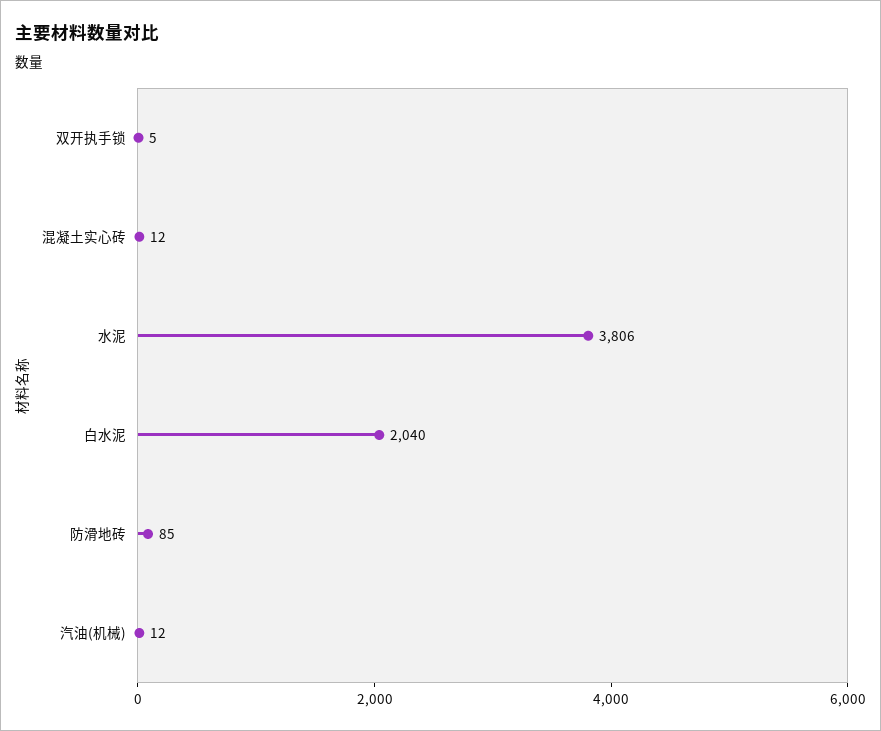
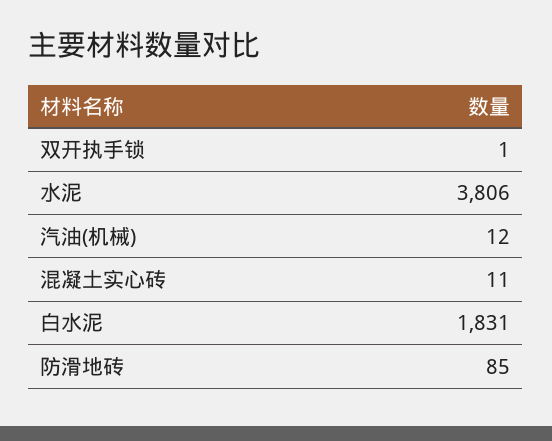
双开执手锁: 5 -> 1
混凝土实心砖: 12 -> 11
白水泥: 2040 -> 1831

